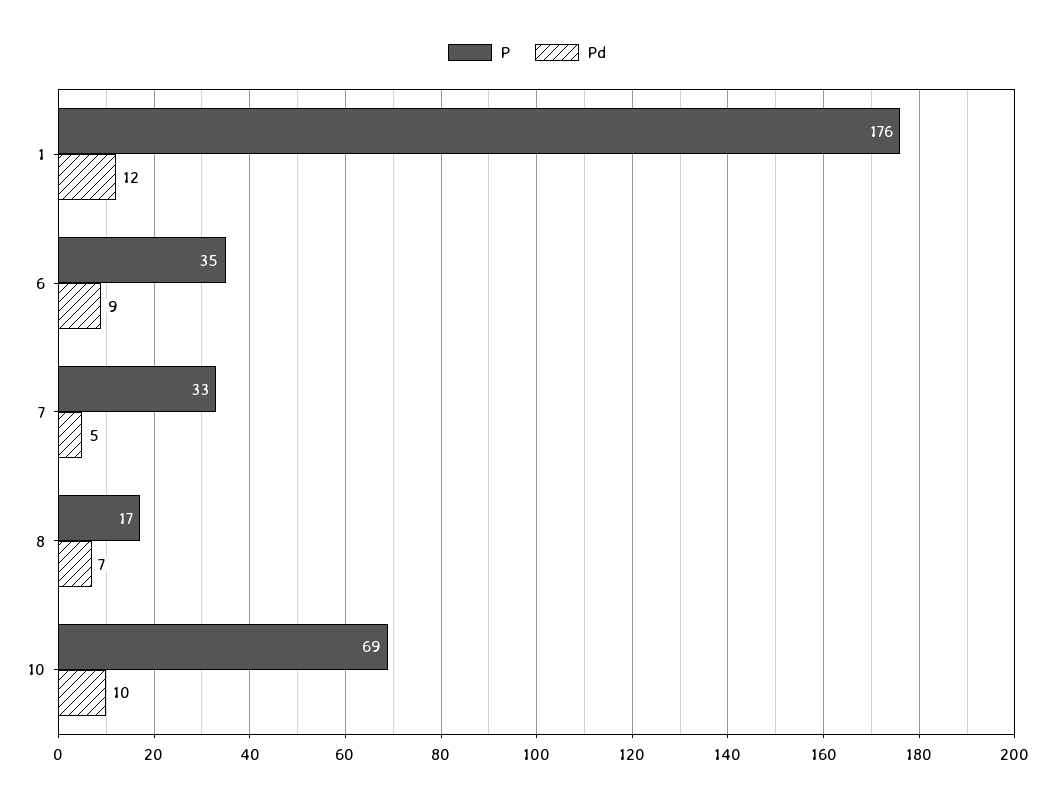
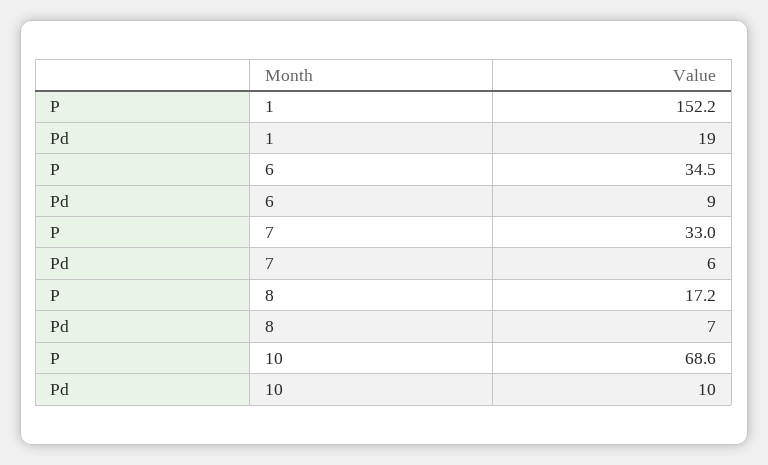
P, 1: 176 -> 152.2
Pd, 1: 12 -> 19
Pd, 7: 5 -> 6

